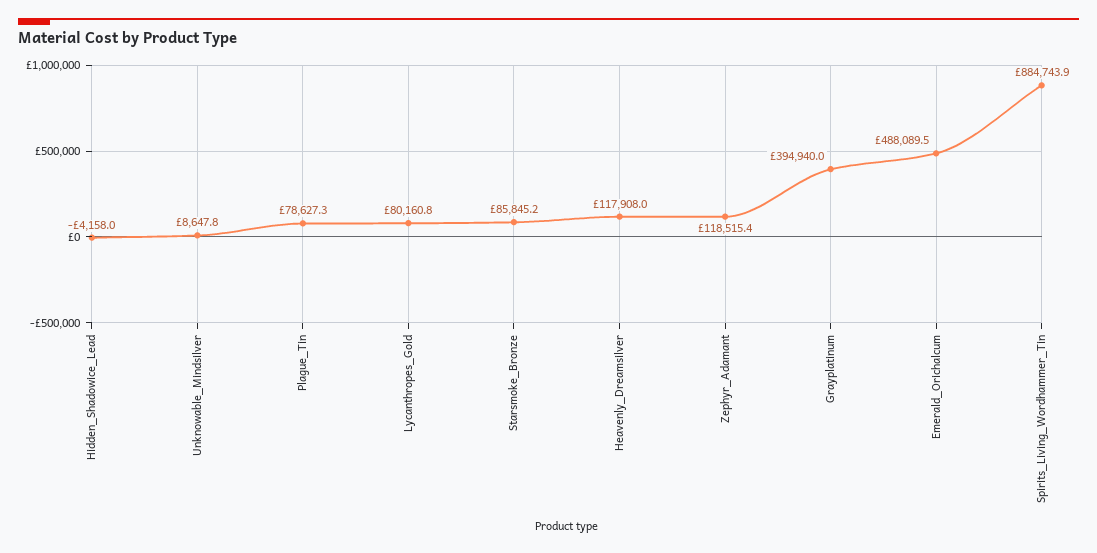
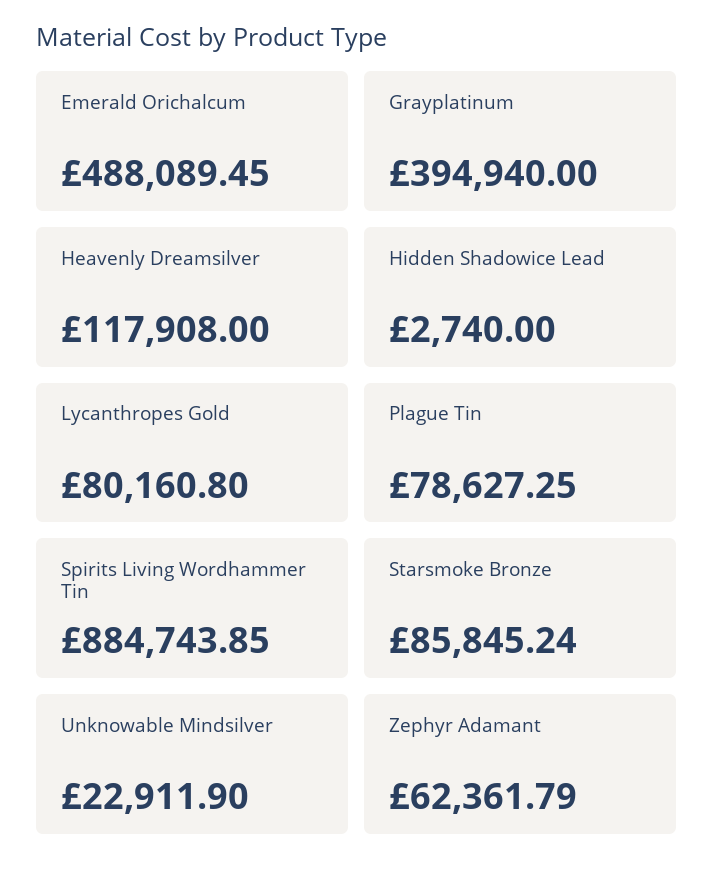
Hidden_Shadowice_Lead: -4158 -> 2740
Unknowable_Mindsilver: 8647.8 -> 22911.9
Zephyr_Adamant: 118515.4 -> 62361.79

